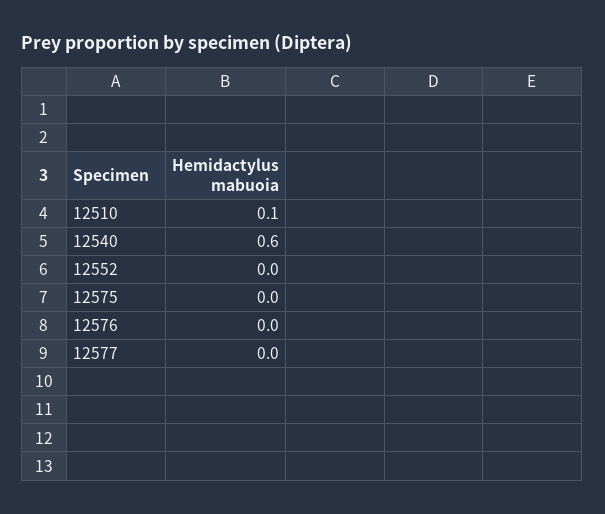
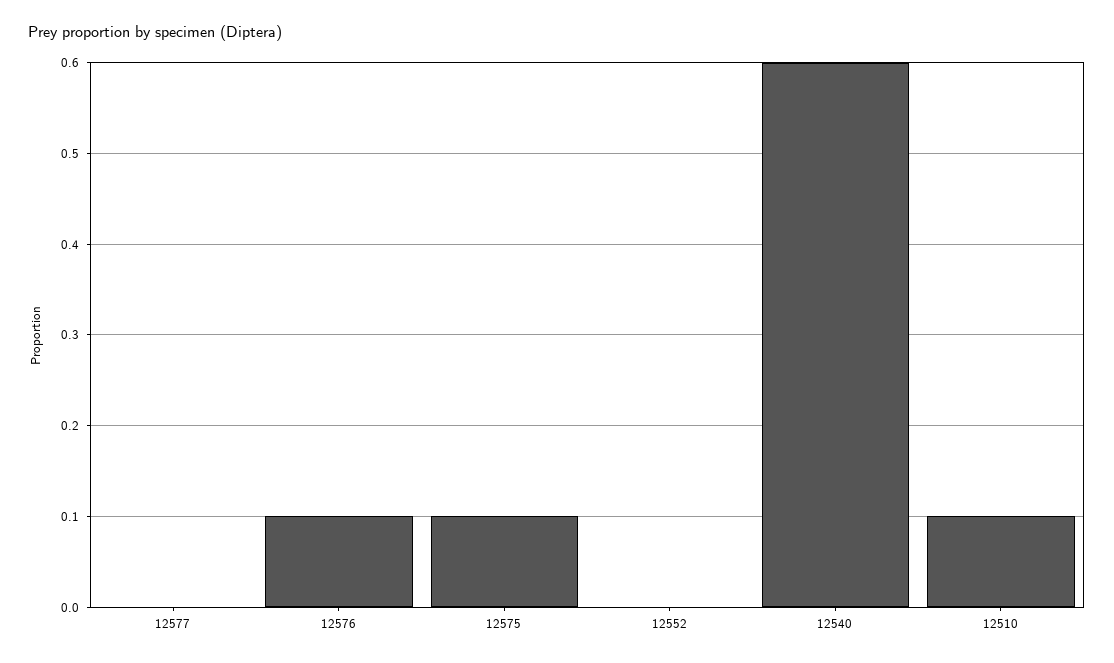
12575: 0 -> 0.1
12576: 0 -> 0.1

